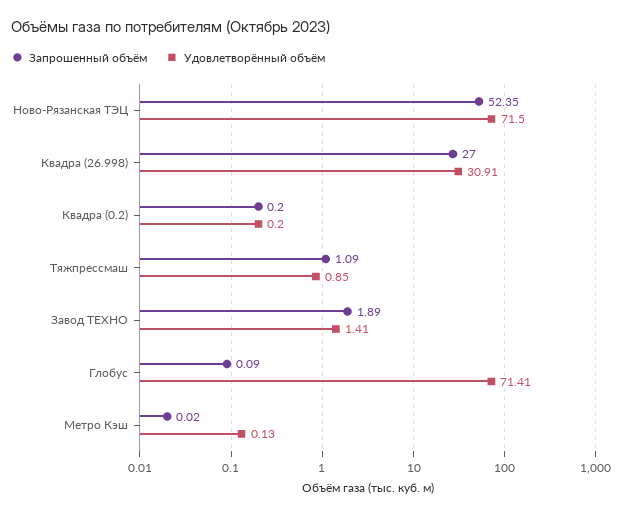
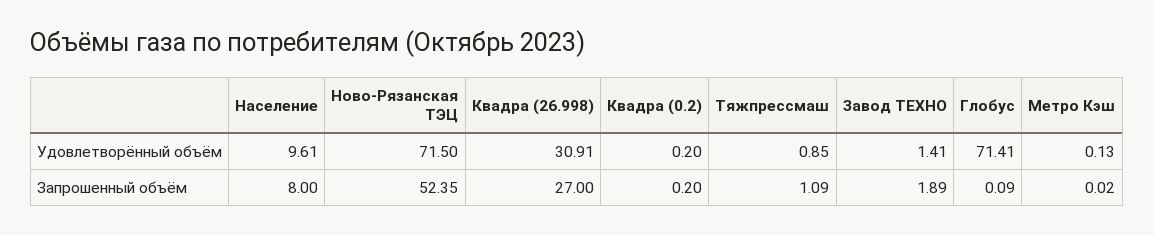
Удовлетворённый объём, Население: none -> 9.61
Запрошенный объём, Население: none -> 8

